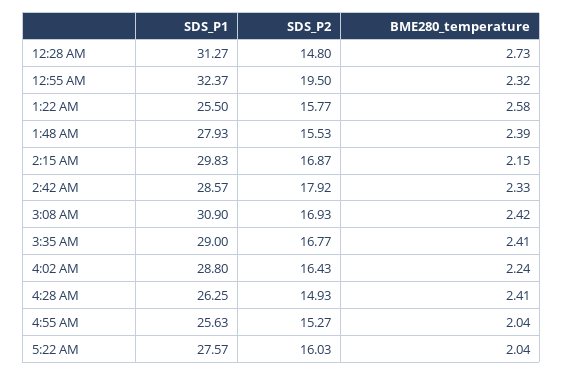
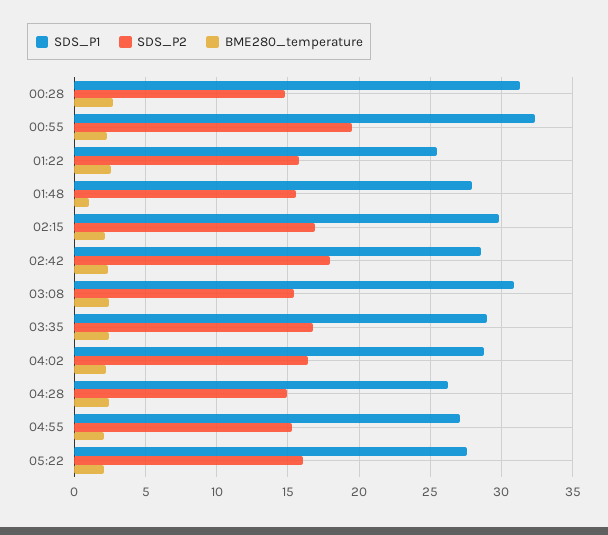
BME280_temperature, 1:48 AM: 2.39 -> 1
SDS_P2, 3:08 AM: 16.93 -> 15.5
SDS_P1, 4:55 AM: 25.63 -> 27

